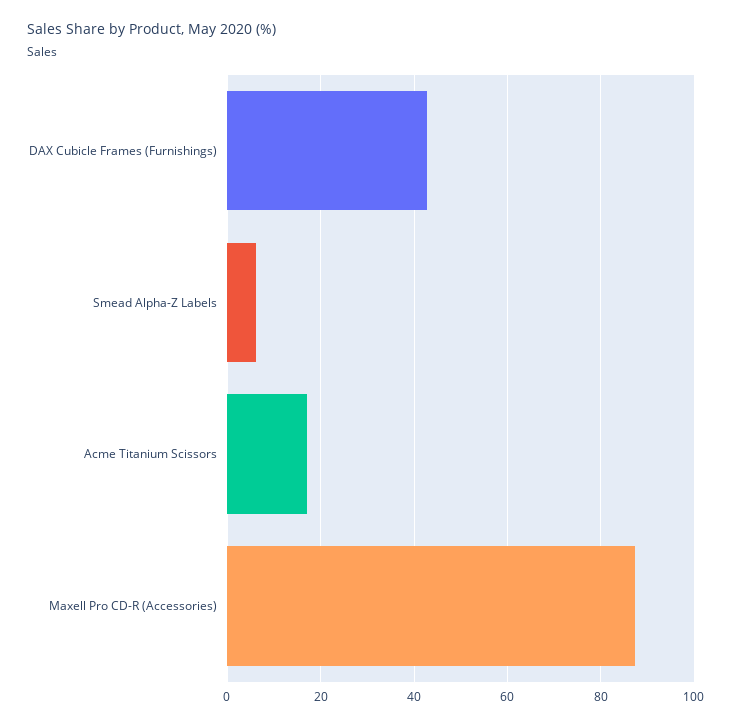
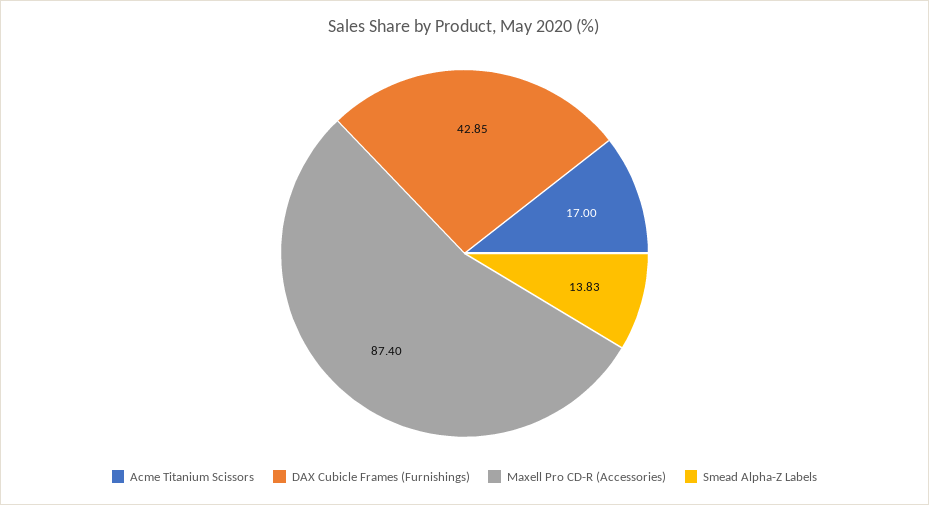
Smead Alpha-Z Labels: 6 -> 13.83

